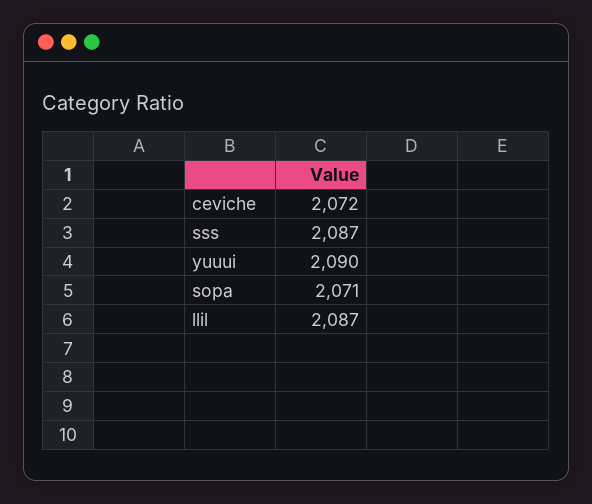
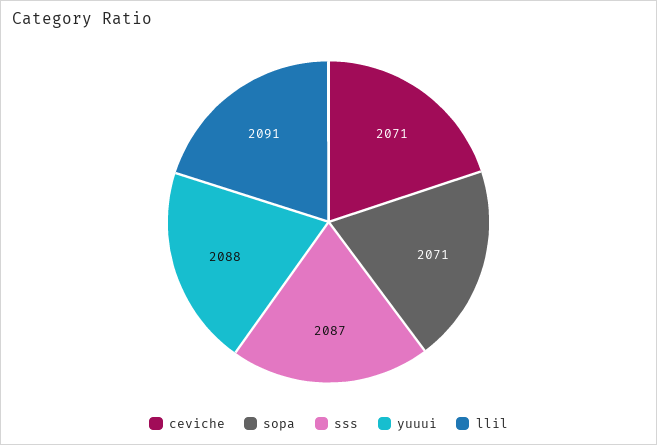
ceviche: 2072 -> 2071
yuuui: 2090 -> 2088
llil: 2087 -> 2091

